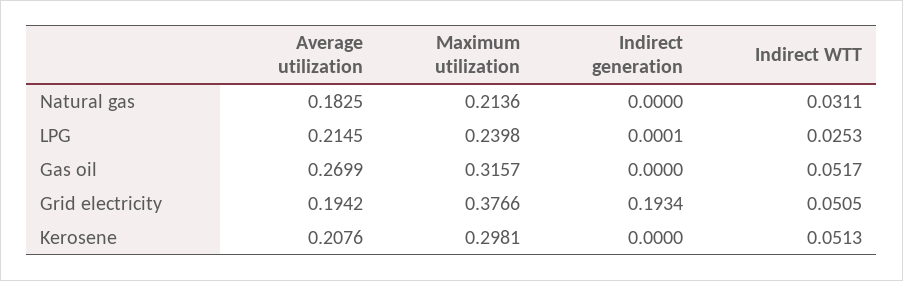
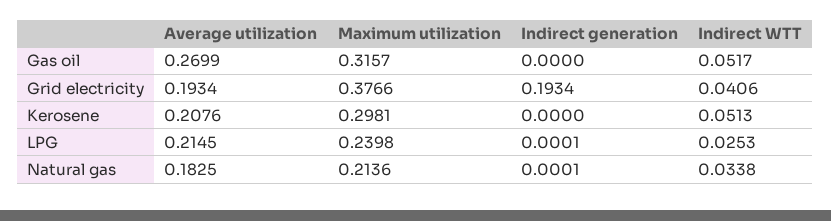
Indirect generation, Natural gas: 0 -> 0.0001
Indirect WTT, Natural gas: 0.0311 -> 0.0338
Average utilization, Grid electricity: 0.1942 -> 0.1934
Indirect WTT, Grid electricity: 0.0505 -> 0.0406

